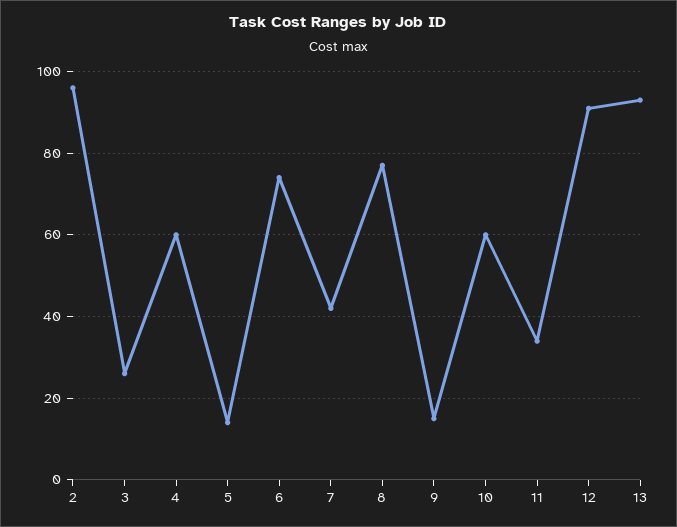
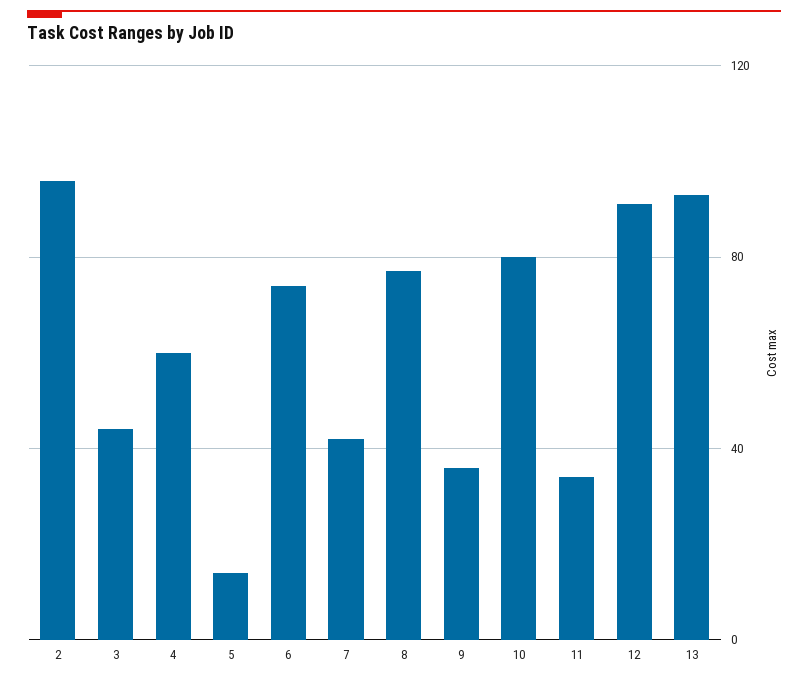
3: 25 -> 45
9: 15 -> 35
10: 60 -> 80

